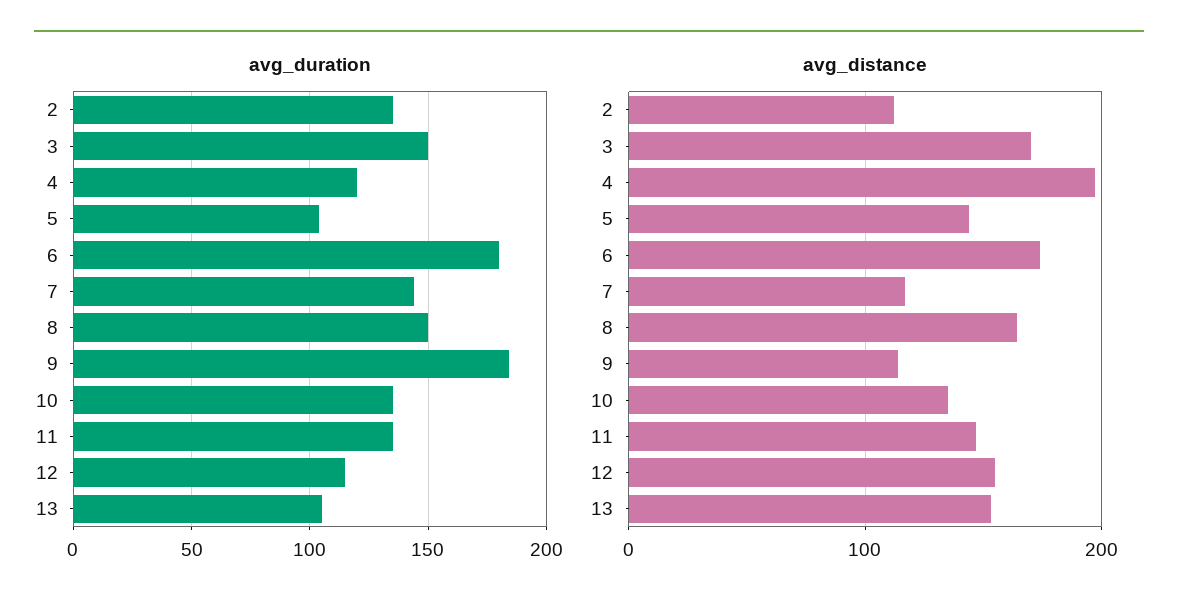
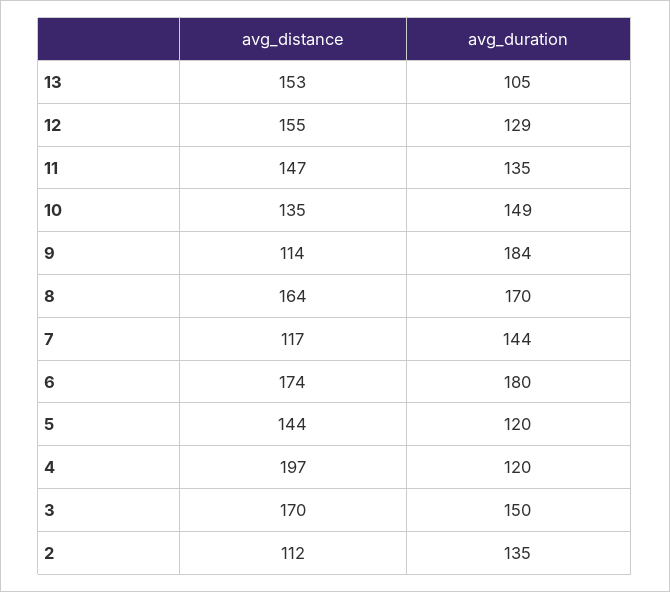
avg_duration, 5: 105 -> 120
avg_duration, 8: 150 -> 170
avg_duration, 10: 135 -> 149
avg_duration, 12: 115 -> 129

